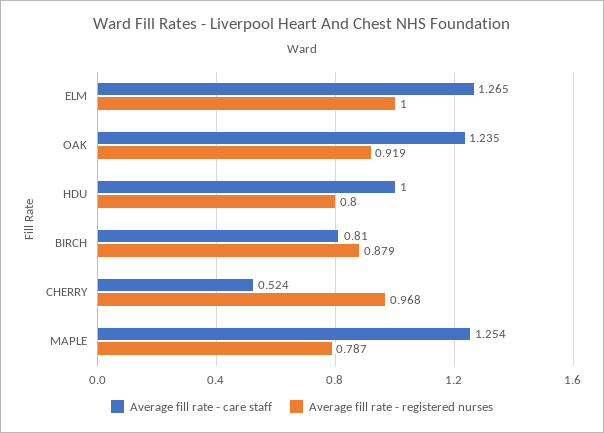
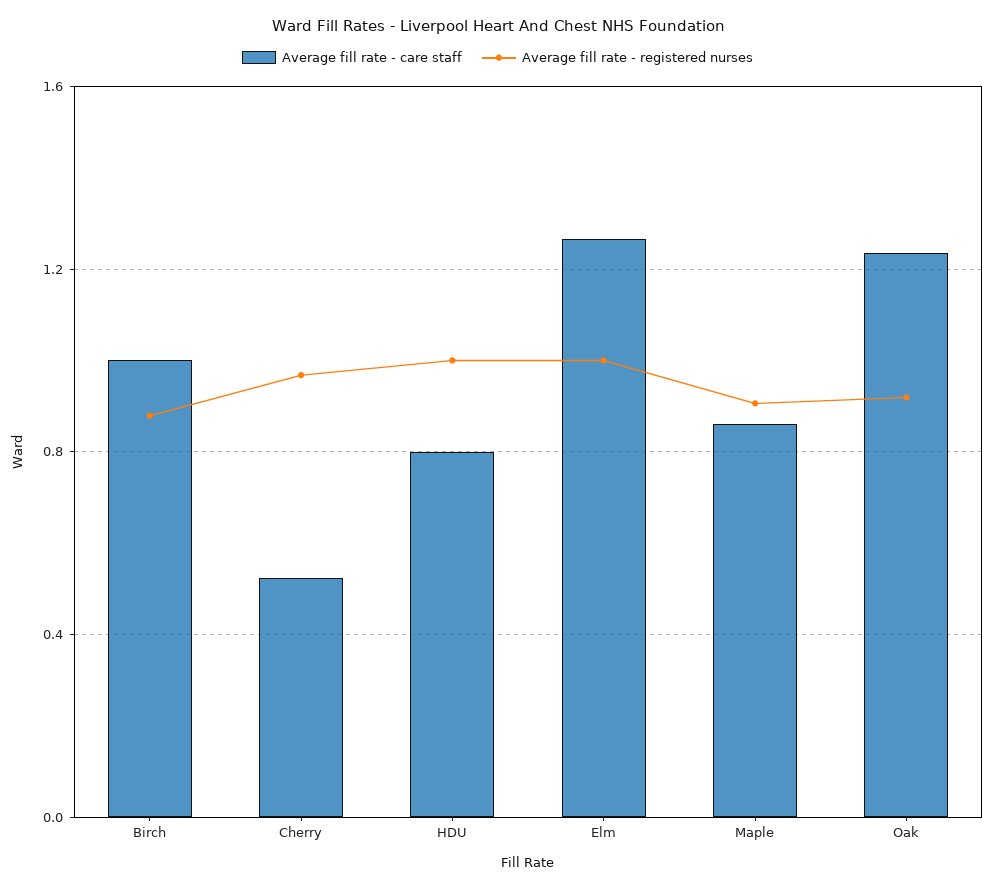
Average fill rate - care staff, HDU: 1 -> 0.8
Average fill rate - registered nurses, HDU: 0.8 -> 1
Average fill rate - care staff, BIRCH: 0.81 -> 1
Average fill rate - care staff, MAPLE: 1.254 -> 0.85
Average fill rate - registered nurses, MAPLE: 0.787 -> 0.9

